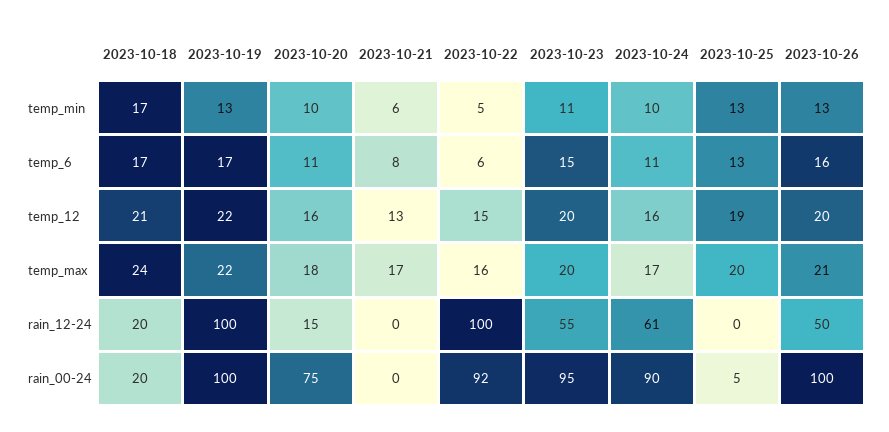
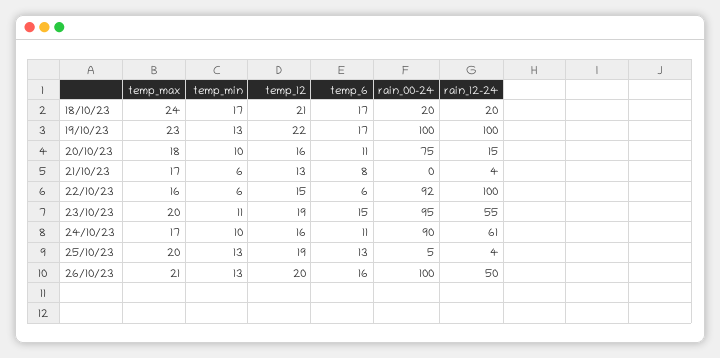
2023-10-22, temp_min: 5 -> 6
2023-10-23, temp_12: 20 -> 19
2023-10-19, temp_max: 22 -> 23
2023-10-21, rain_12-24: 0 -> 4
2023-10-25, rain_12-24: 0 -> 4

